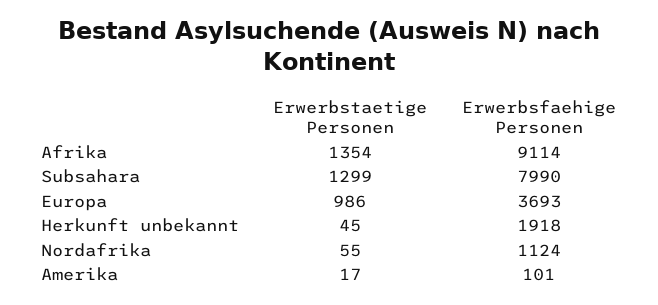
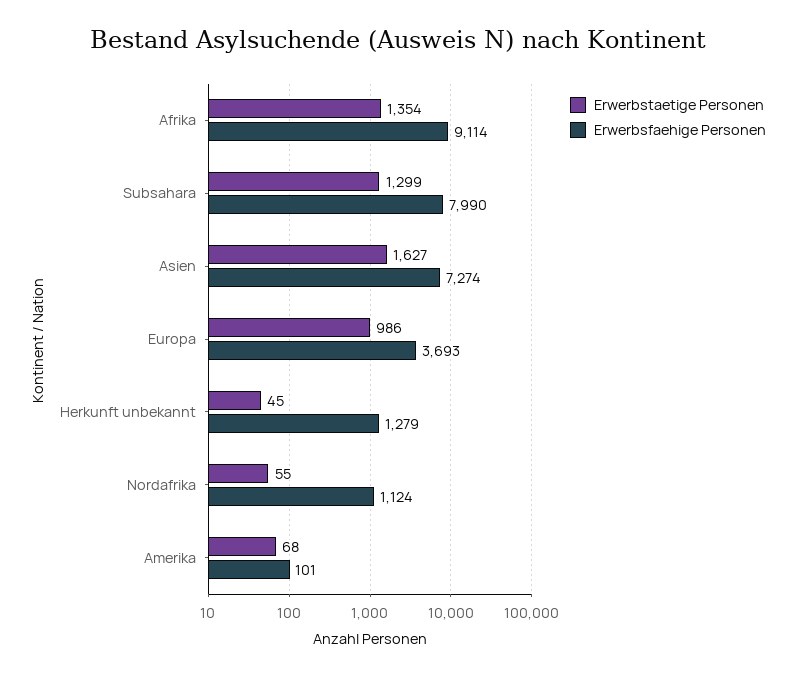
Erwerbsfaehige Personen, Herkunft unbekannt: 1918 -> 1279
Erwerbstaetige Personen, Amerika: 17 -> 68
Erwerbstaetige Personen, Asien: none -> 1627
Erwerbsfaehige Personen, Asien: none -> 7274

